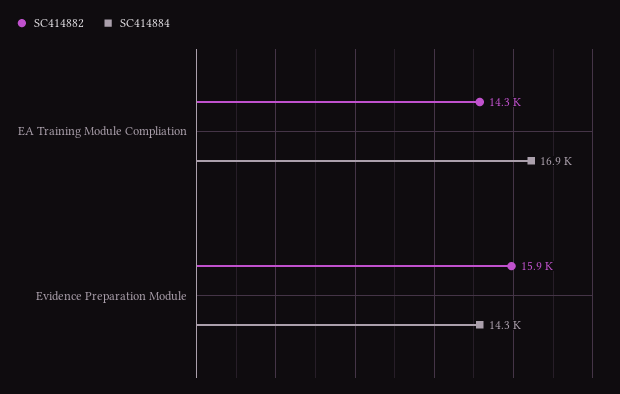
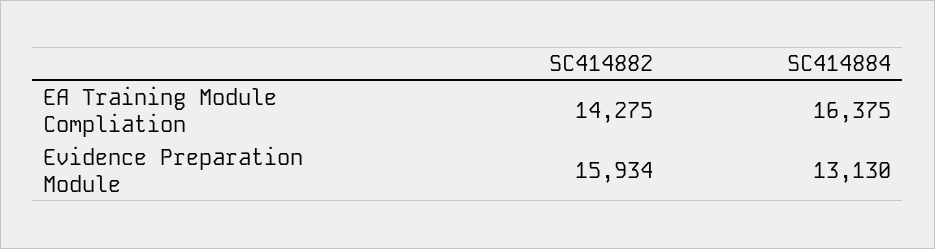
SC414884, EA Training Module Compliation: 16900 -> 16375
SC414884, Evidence Preparation Module: 14300 -> 13130

